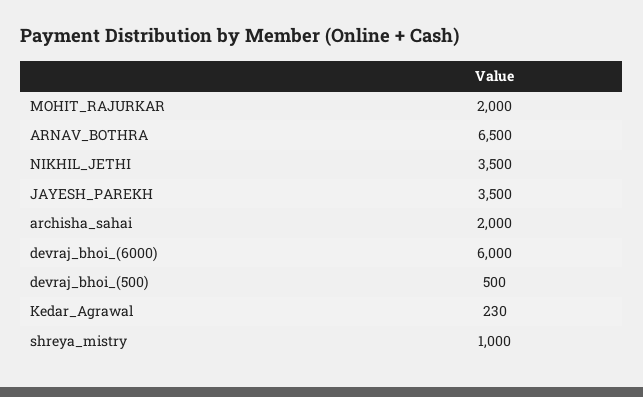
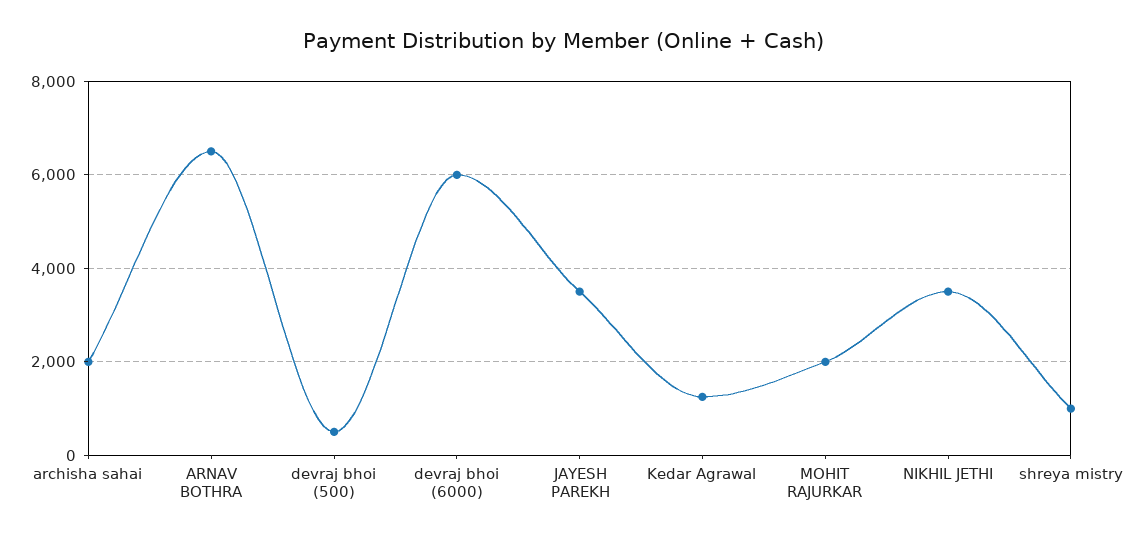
Kedar_Agrawal: 230 -> 1200

